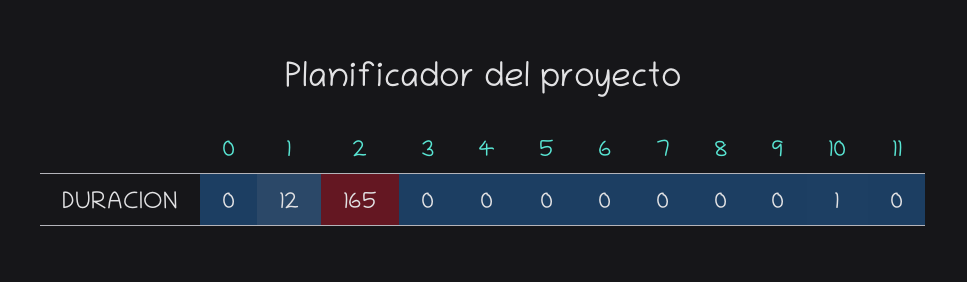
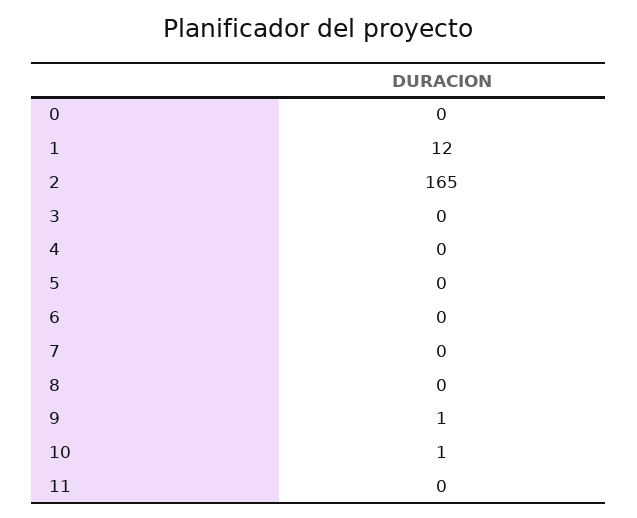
9: 0 -> 1

